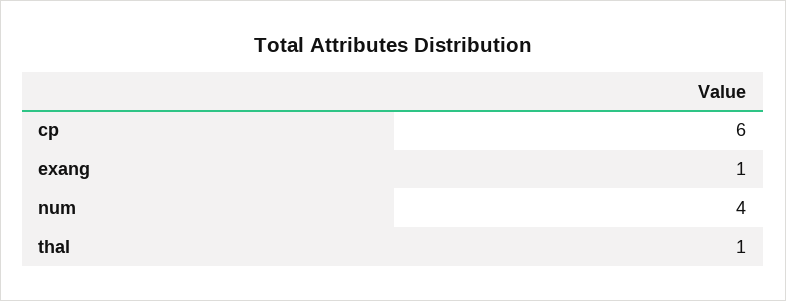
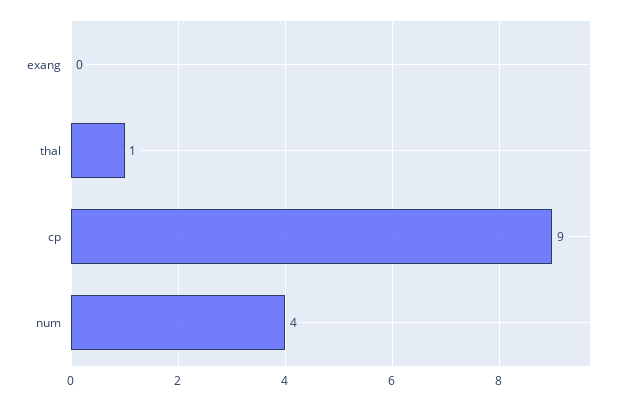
cp: 6 -> 9
exang: 1 -> 0

